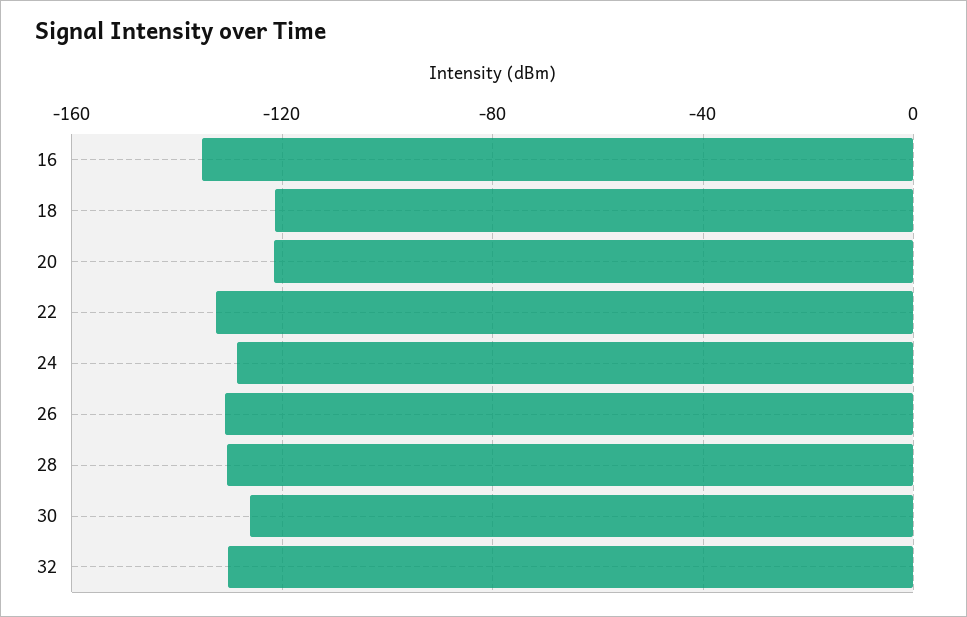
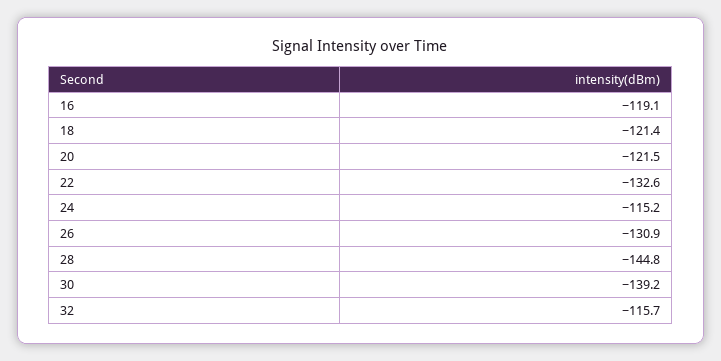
16: -135 -> -119.1
24: -130 -> -115.2
28: -130 -> -144.8
30: -125 -> -139.2
32: -130 -> -115.7

